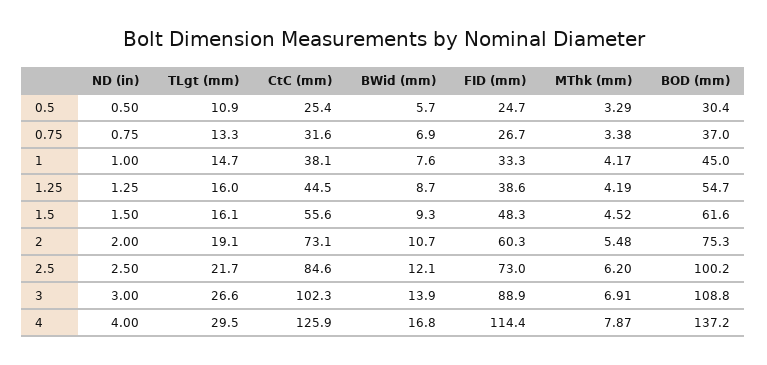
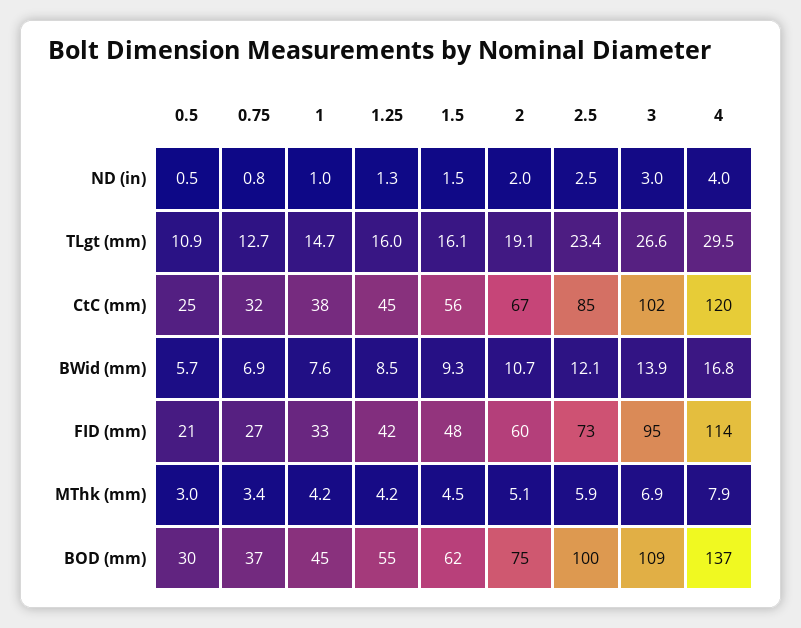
FID (mm), 0.5: 24.7 -> 21
MThk (mm), 0.5: 3.29 -> 3
TLgt (mm), 0.75: 13.3 -> 12.7
BWid (mm), 1.25: 8.7 -> 8.5
FID (mm), 1.25: 38.6 -> 42
CtC (mm), 2: 73.1 -> 67
MThk (mm), 2: 5.48 -> 5.1
TLgt (mm), 2.5: 21.7 -> 23.4
MThk (mm), 2.5: 6.2 -> 5.9
FID (mm), 3: 88.9 -> 95
CtC (mm), 4: 125.9 -> 120

